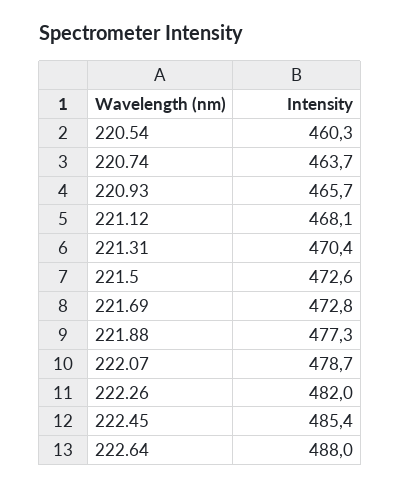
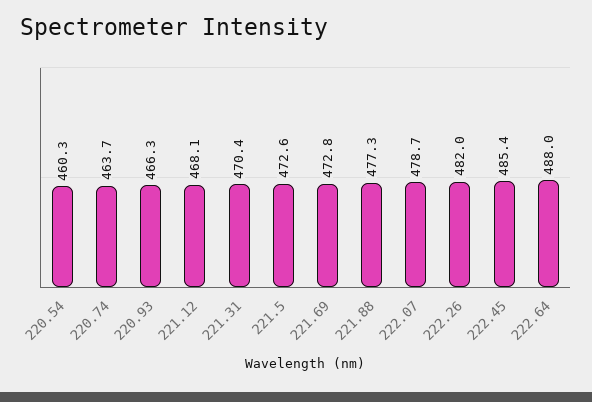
220.93: 465.7 -> 466.3

